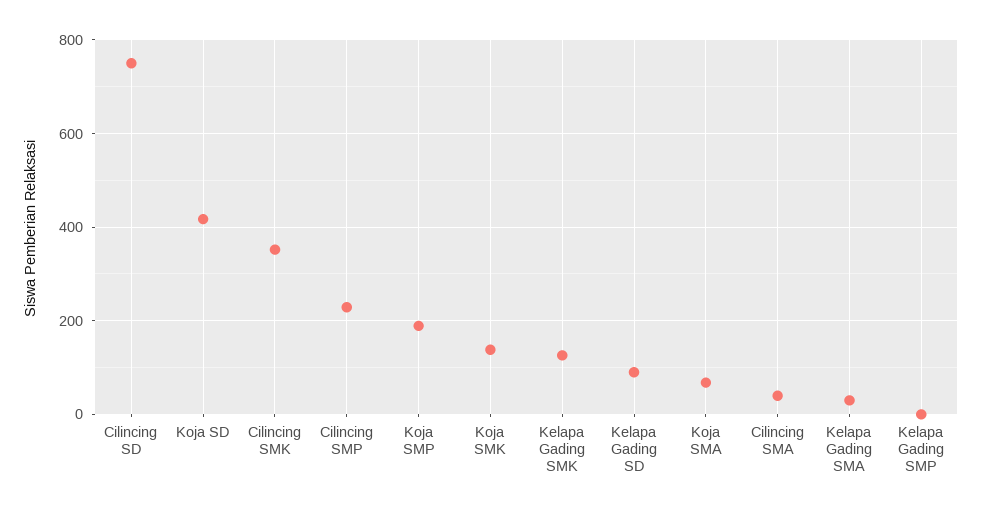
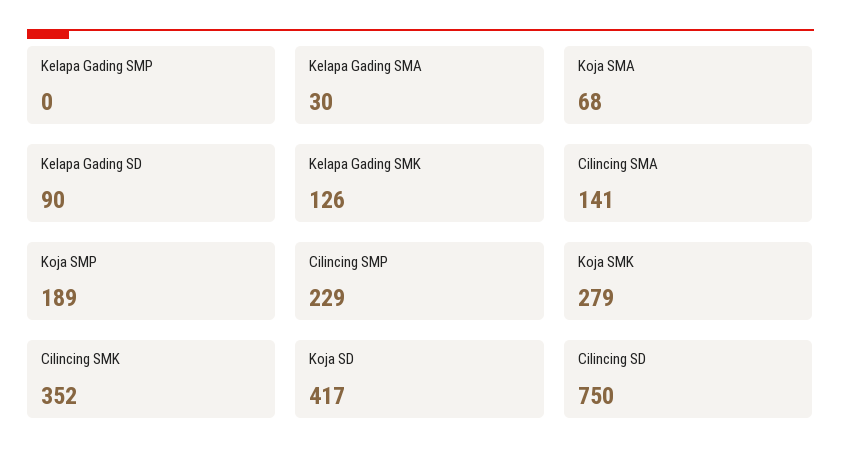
Koja SMK: 140 -> 279
Cilincing SMA: 40 -> 141

